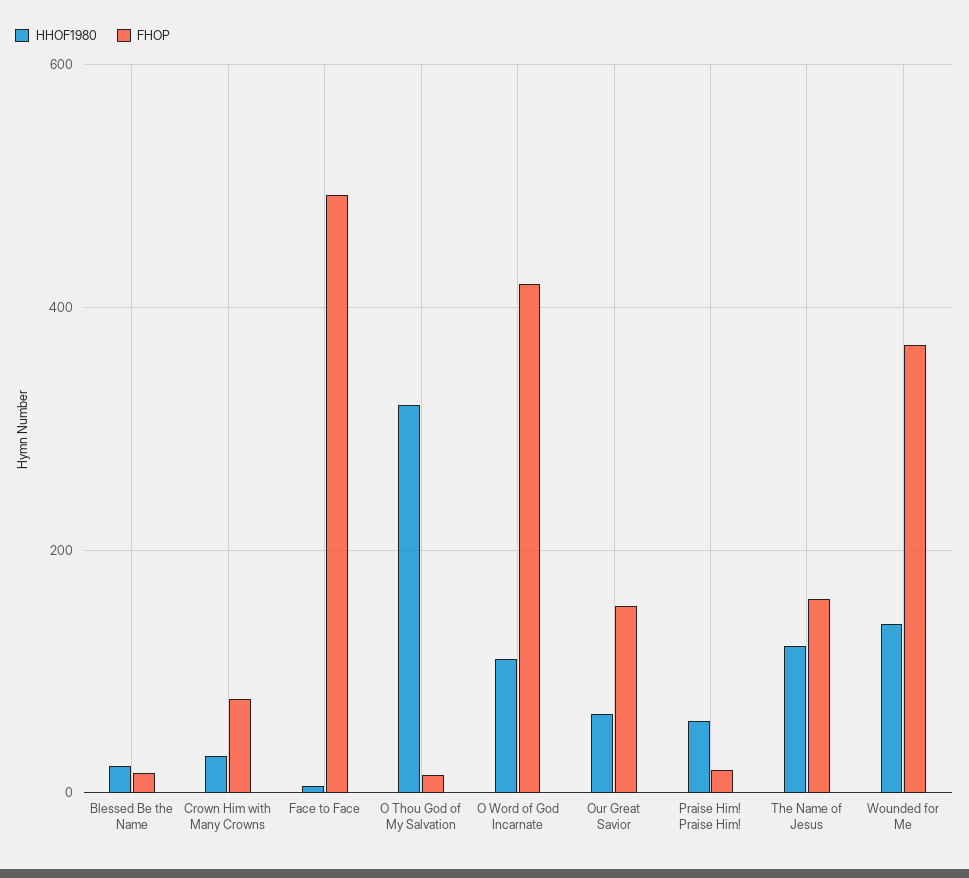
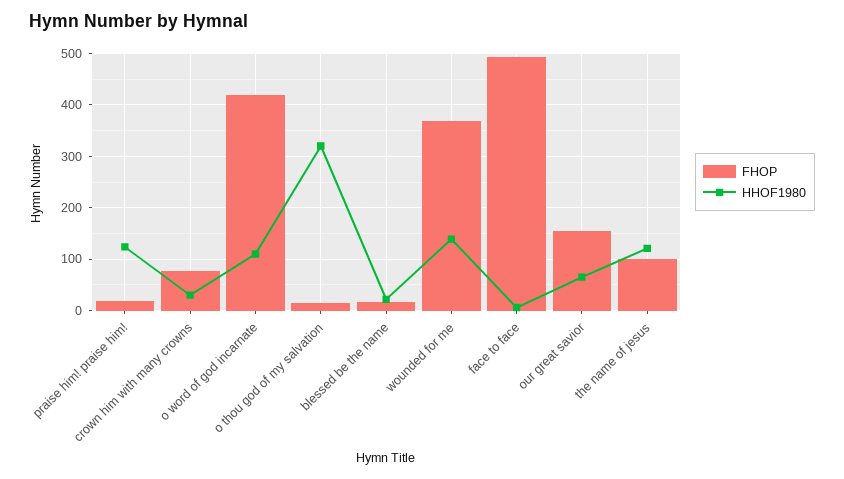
HHOF1980, Praise Him! Praise Him!: 60 -> 120
FHOP, The Name of Jesus: 160 -> 100

